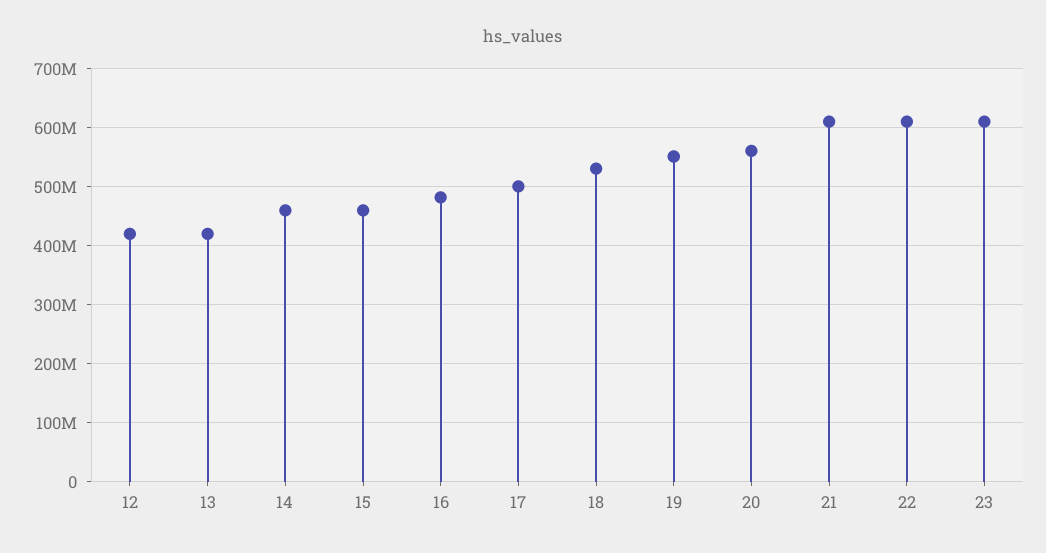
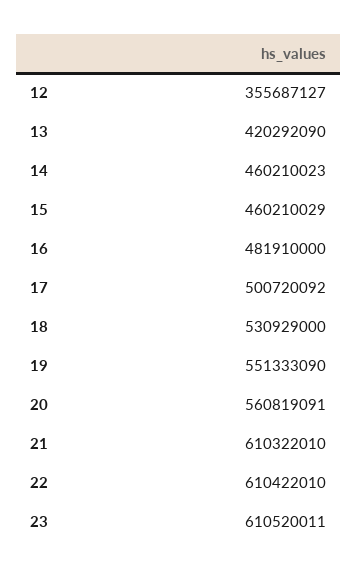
12: 420000000 -> 355687127

